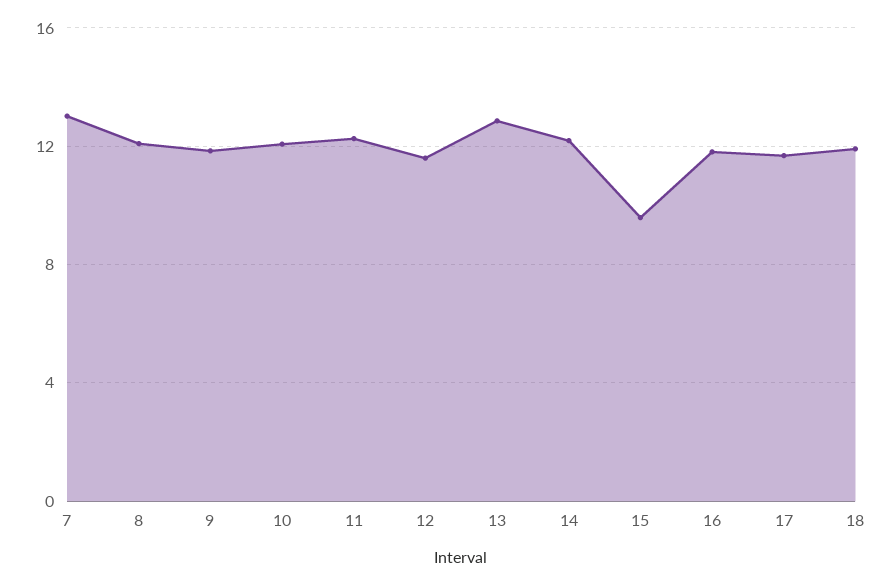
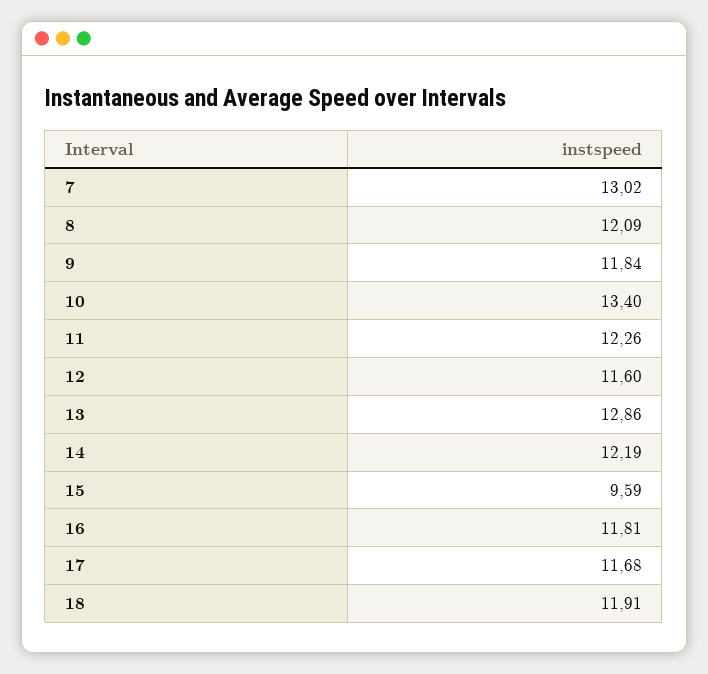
10: 12 -> 13.4

